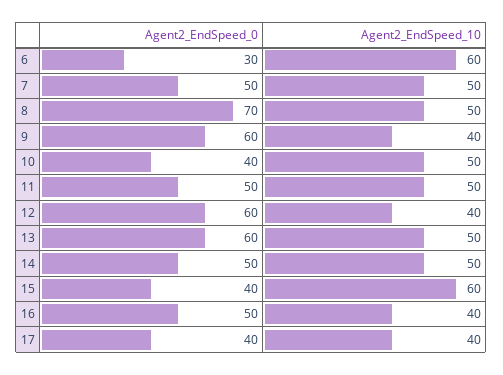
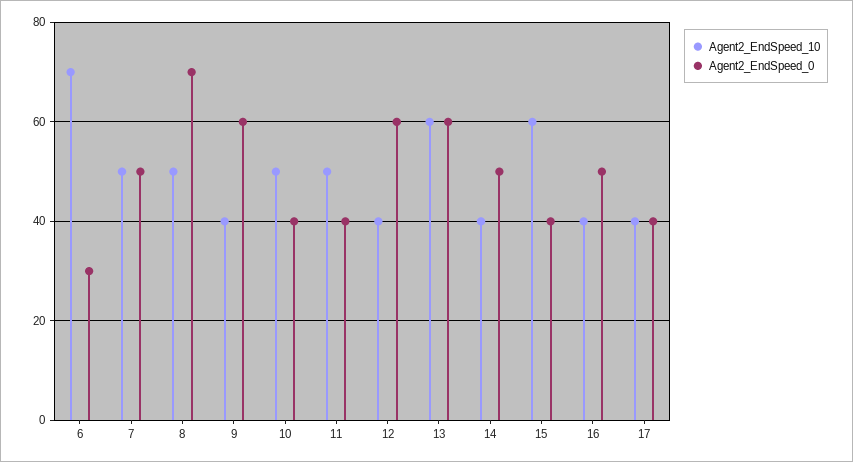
Agent2_EndSpeed_10, 6: 60 -> 70
Agent2_EndSpeed_0, 11: 50 -> 40
Agent2_EndSpeed_10, 13: 50 -> 60
Agent2_EndSpeed_10, 14: 50 -> 40

